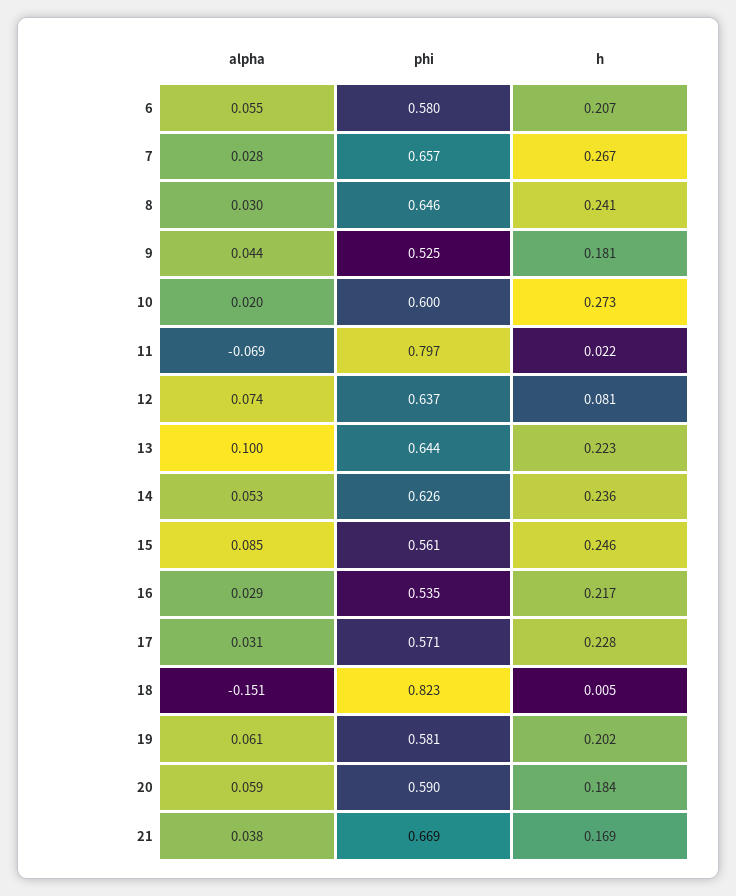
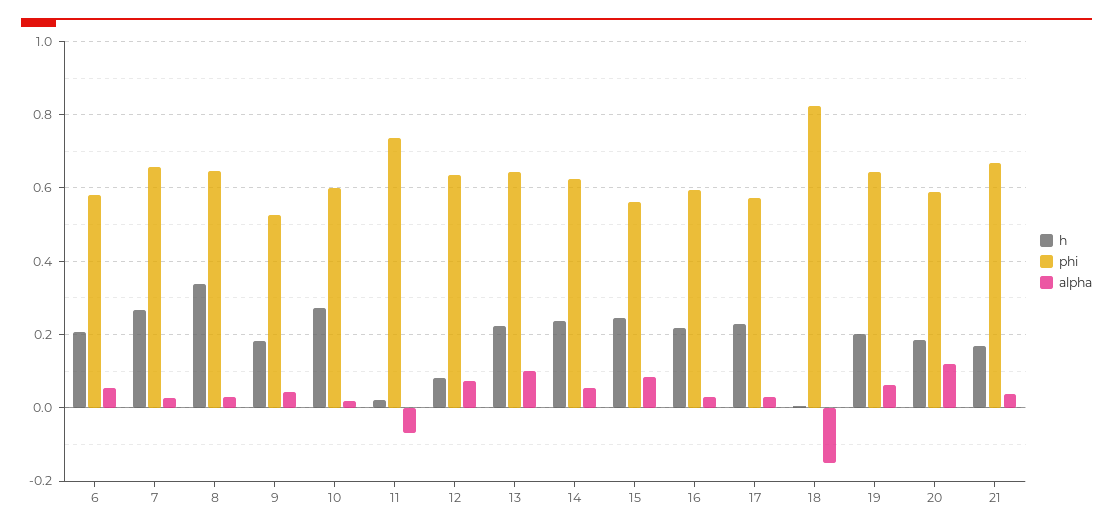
h, 8: 0.241 -> 0.34
phi, 11: 0.797 -> 0.74
phi, 16: 0.535 -> 0.6
phi, 19: 0.581 -> 0.64
alpha, 20: 0.059 -> 0.12

